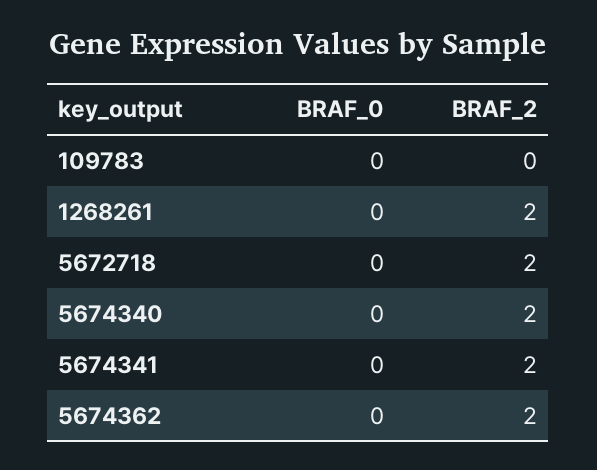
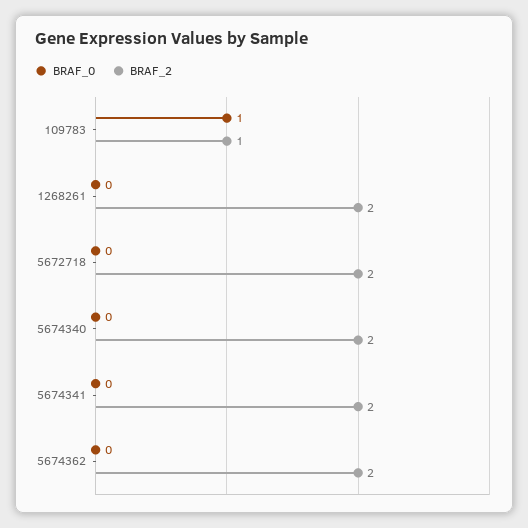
BRAF_0, 109783: 0 -> 1
BRAF_2, 109783: 0 -> 1

